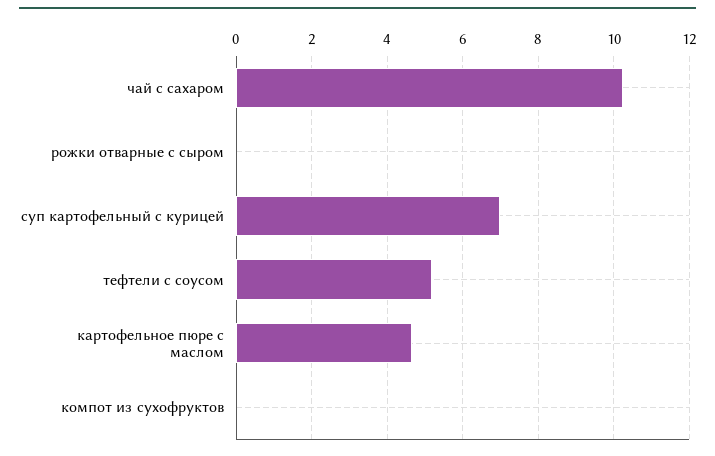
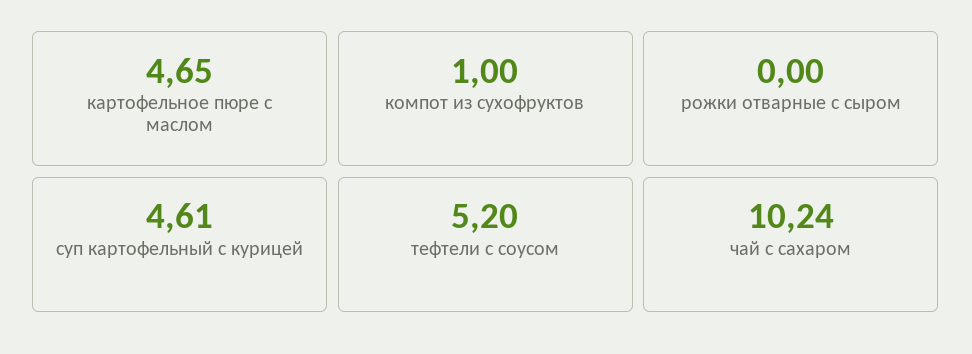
суп картофельный с курицей: 7 -> 4.61
компот из сухофруктов: 0 -> 1

